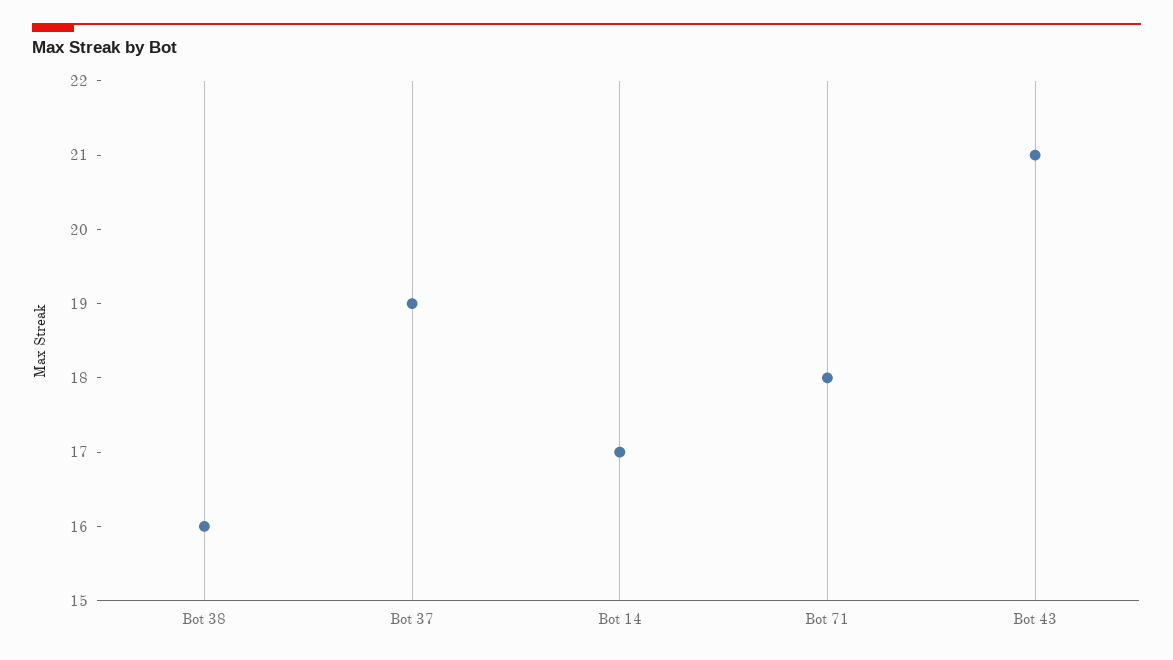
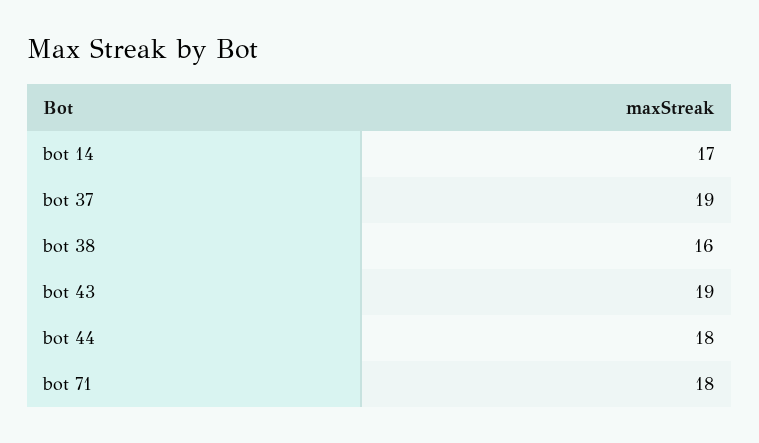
Bot 43: 21 -> 19
bot 44: none -> 18

